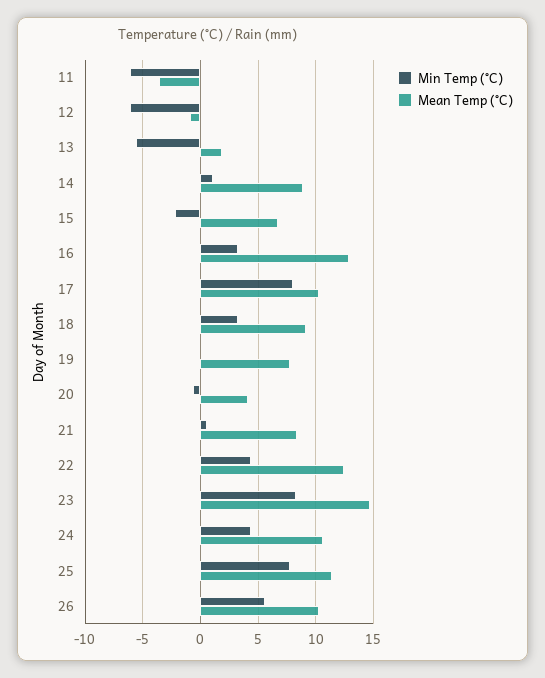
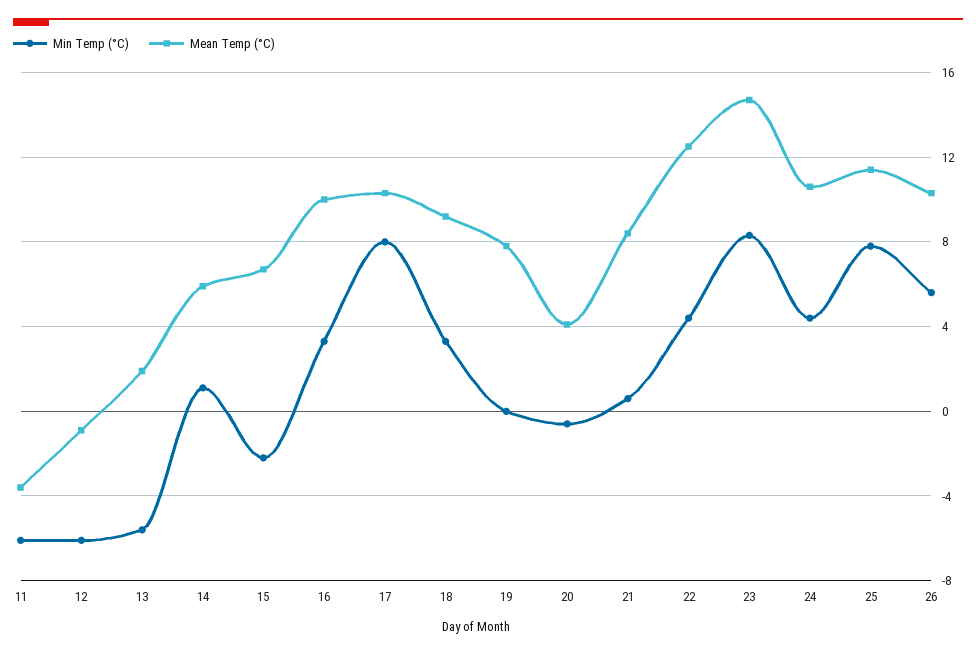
Mean Temp (°C), 14: 9 -> 6
Mean Temp (°C), 16: 13 -> 10

